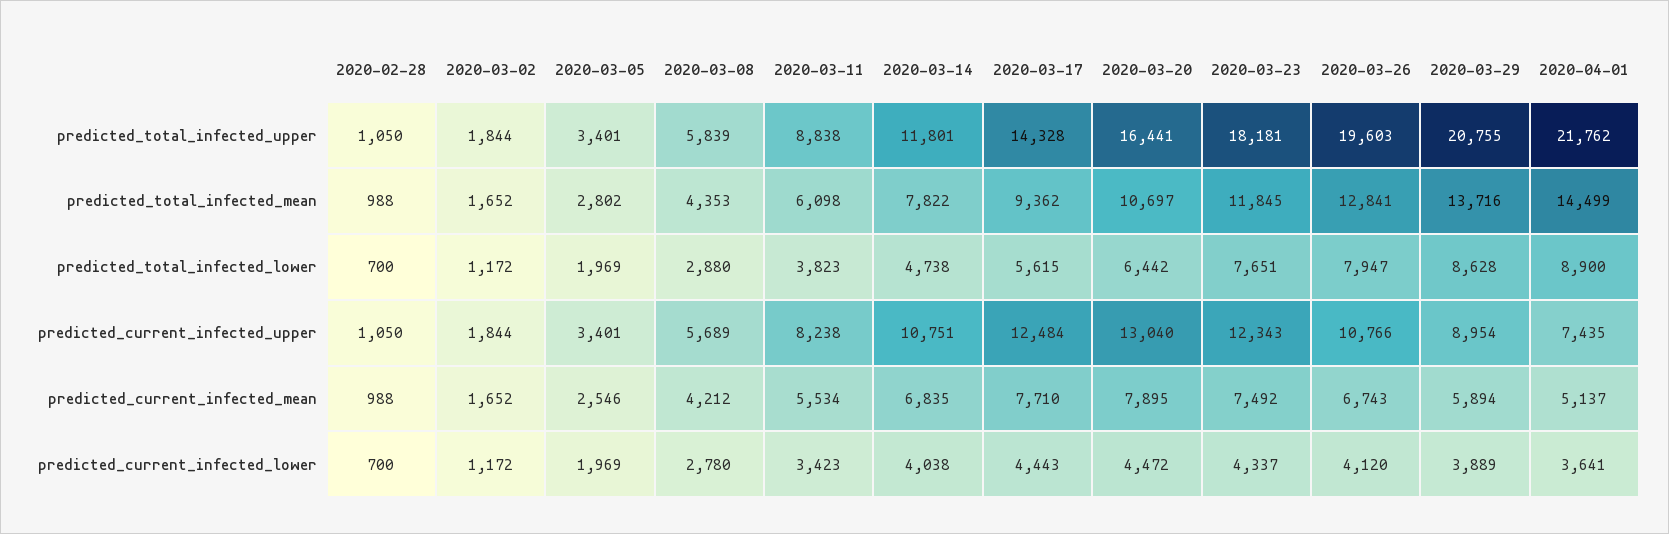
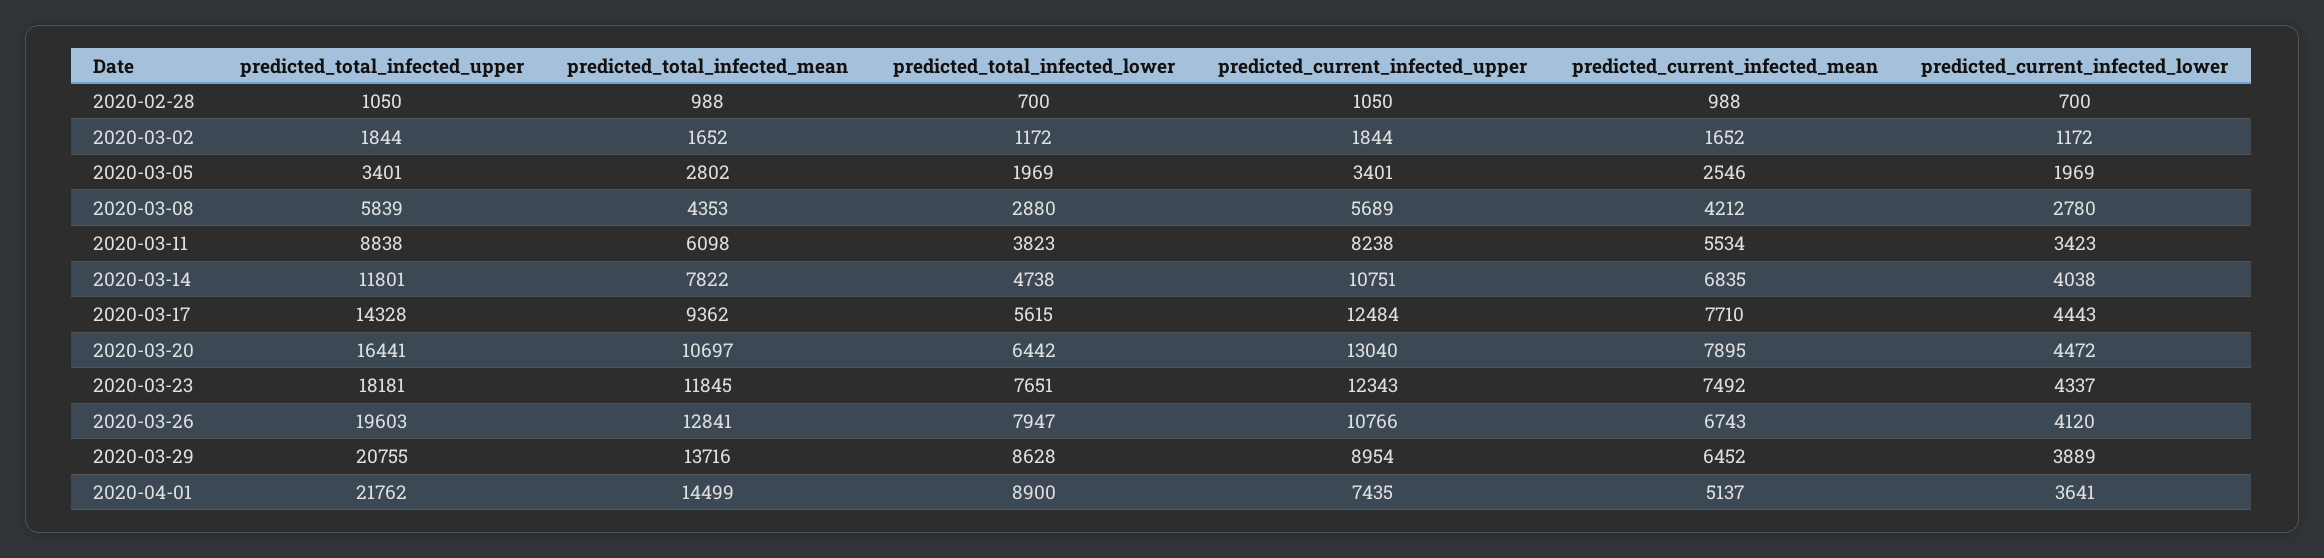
2020-03-29, predicted_current_infected_mean: 5894 -> 6452

